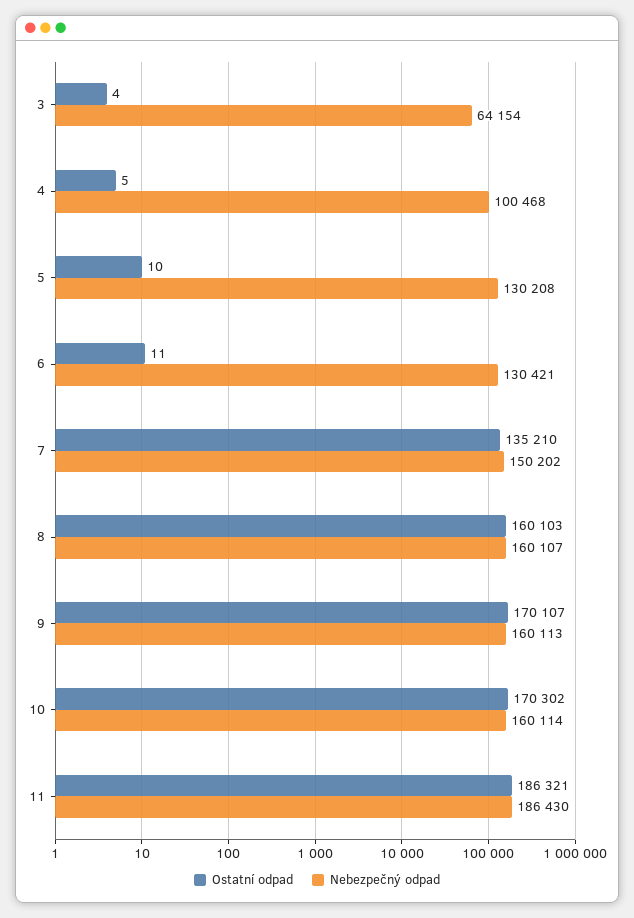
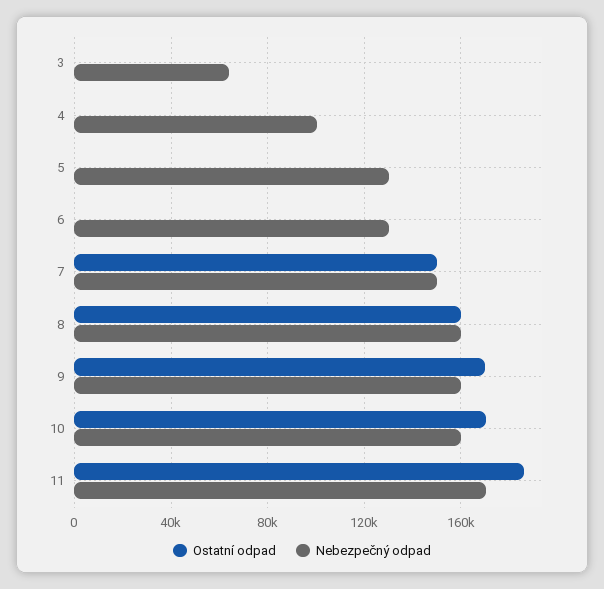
Ostatní odpad, 7: 135210 -> 150000
Nebezpečný odpad, 11: 186430 -> 170000

